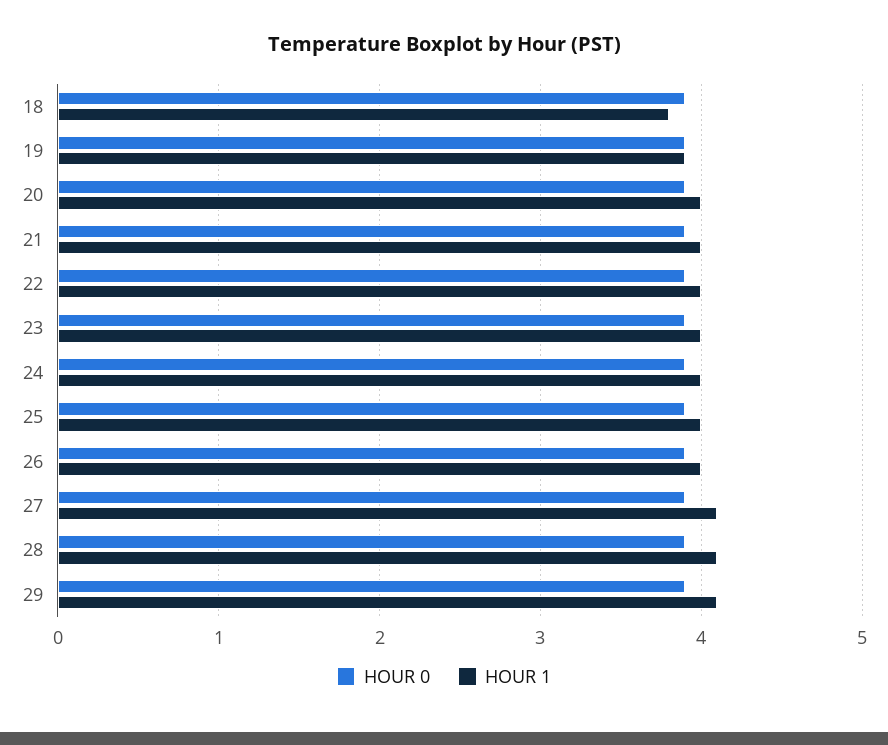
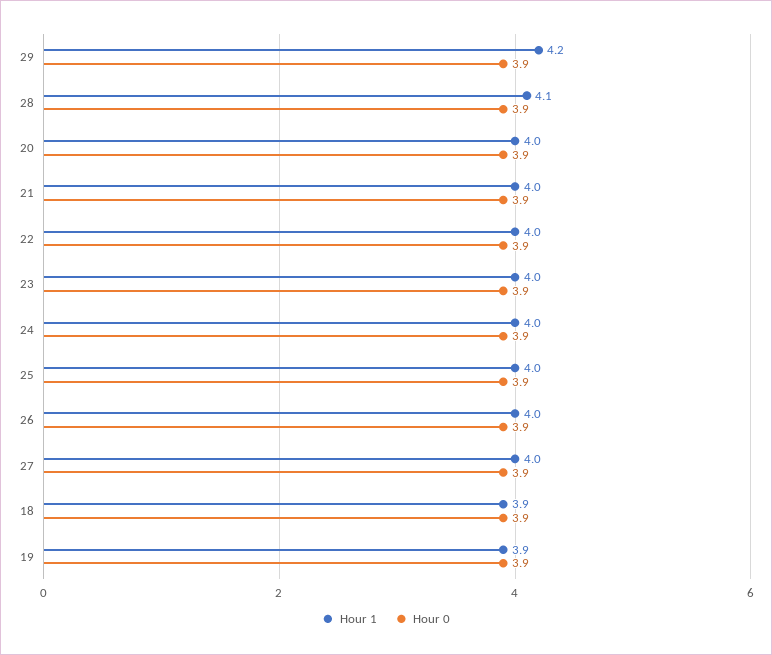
HOUR 1, 18: 3.8 -> 3.9
HOUR 1, 27: 4.1 -> 4
HOUR 1, 29: 4.1 -> 4.2

